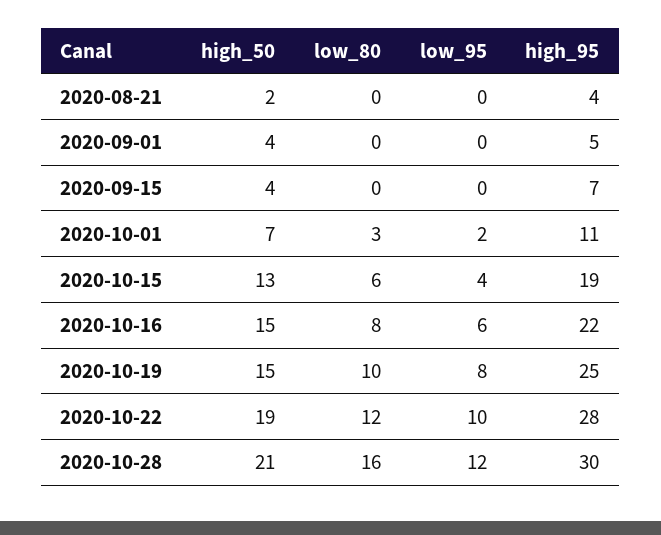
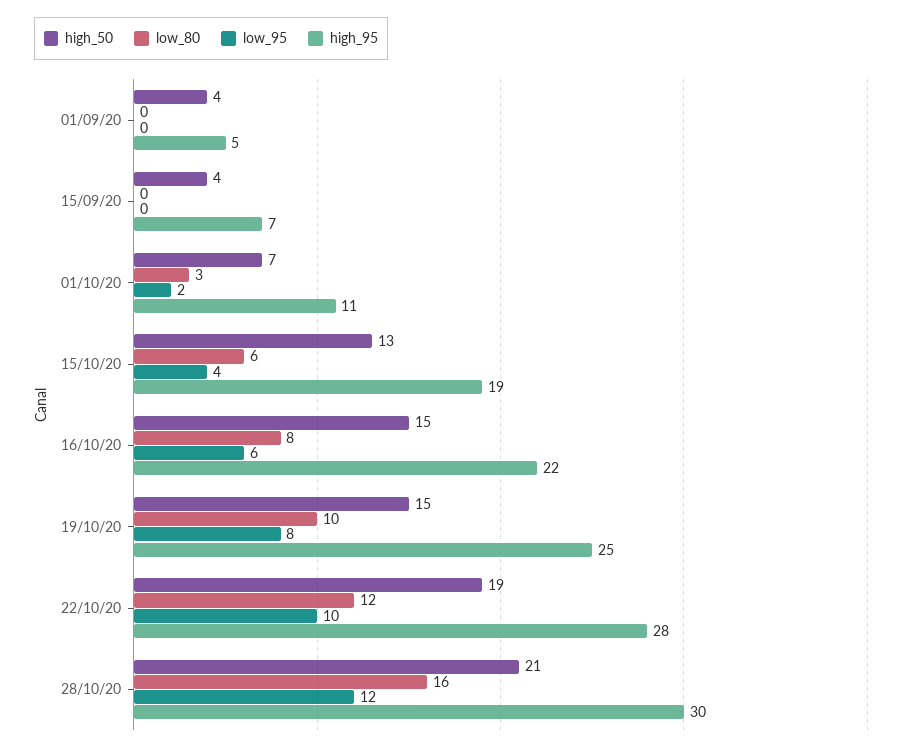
high_50, 2020-08-21: 2 -> none
low_80, 2020-08-21: 0 -> none
low_95, 2020-08-21: 0 -> none
high_95, 2020-08-21: 4 -> none

